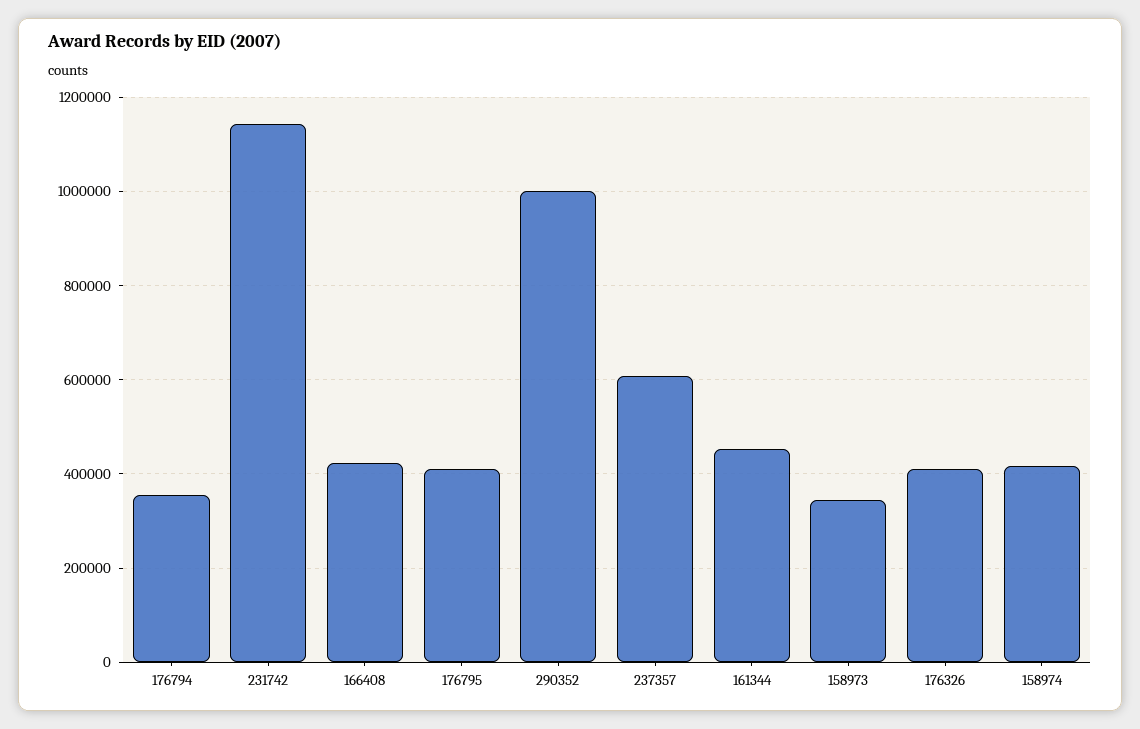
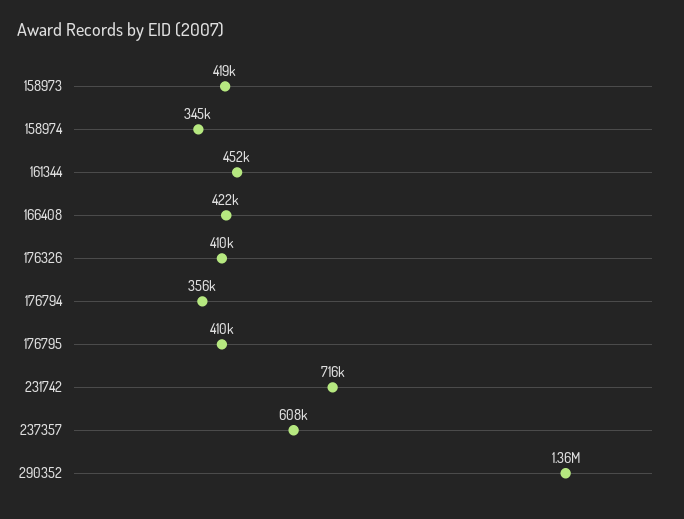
231742: 1140000 -> 716000
290352: 1000000 -> 1360000
158973: 340000 -> 419000
158974: 420000 -> 345000

